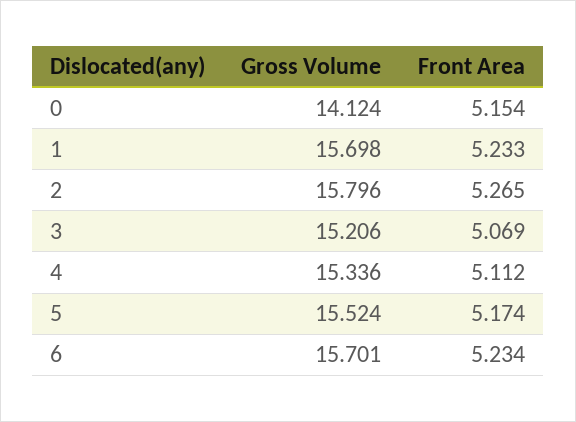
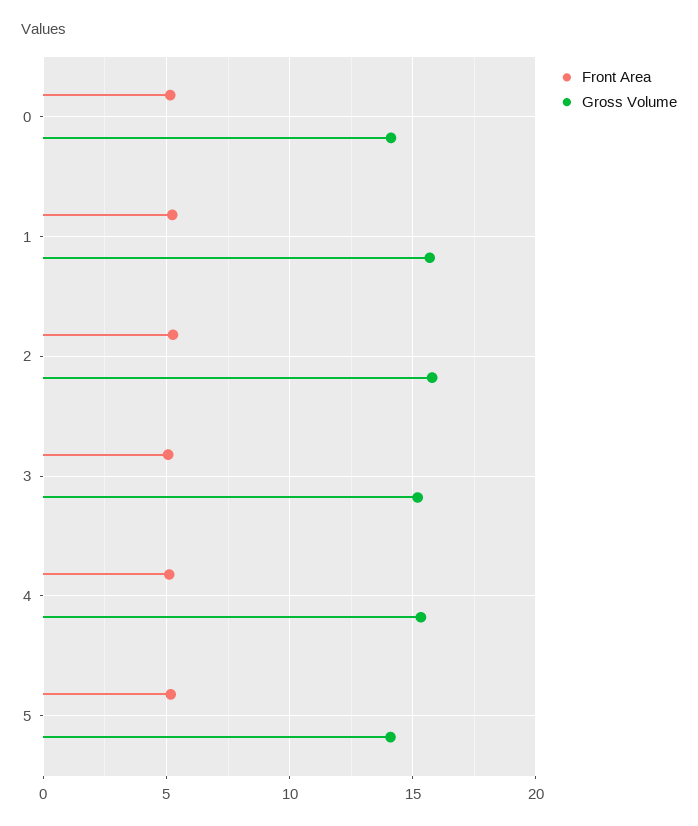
Gross Volume, 5: 15.524 -> 14
Gross Volume, 6: 15.701 -> none
Front Area, 6: 5.234 -> none

